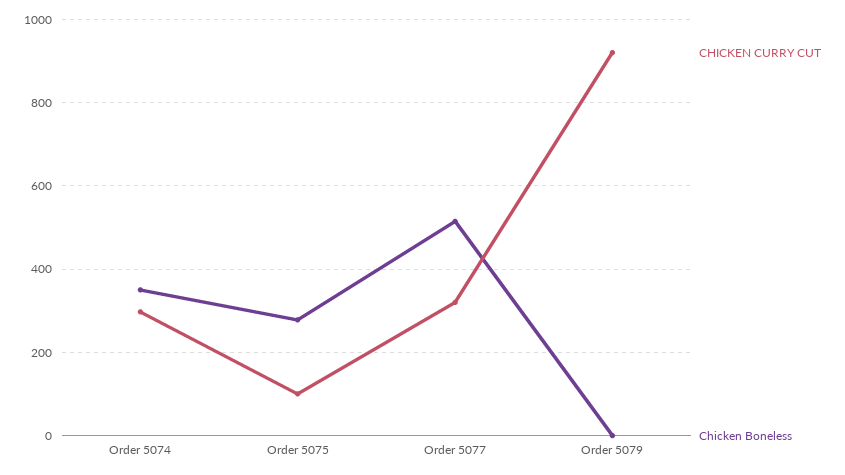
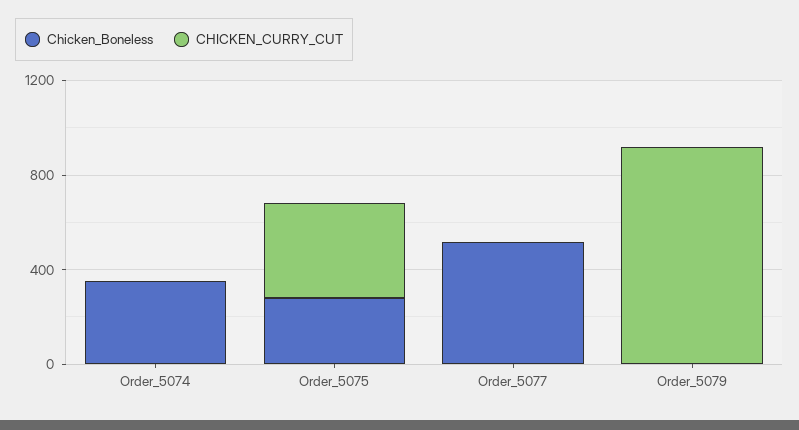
CHICKEN CURRY CUT, Order 5074: 300 -> 0
CHICKEN CURRY CUT, Order 5075: 100 -> 400
CHICKEN CURRY CUT, Order 5077: 320 -> 0

